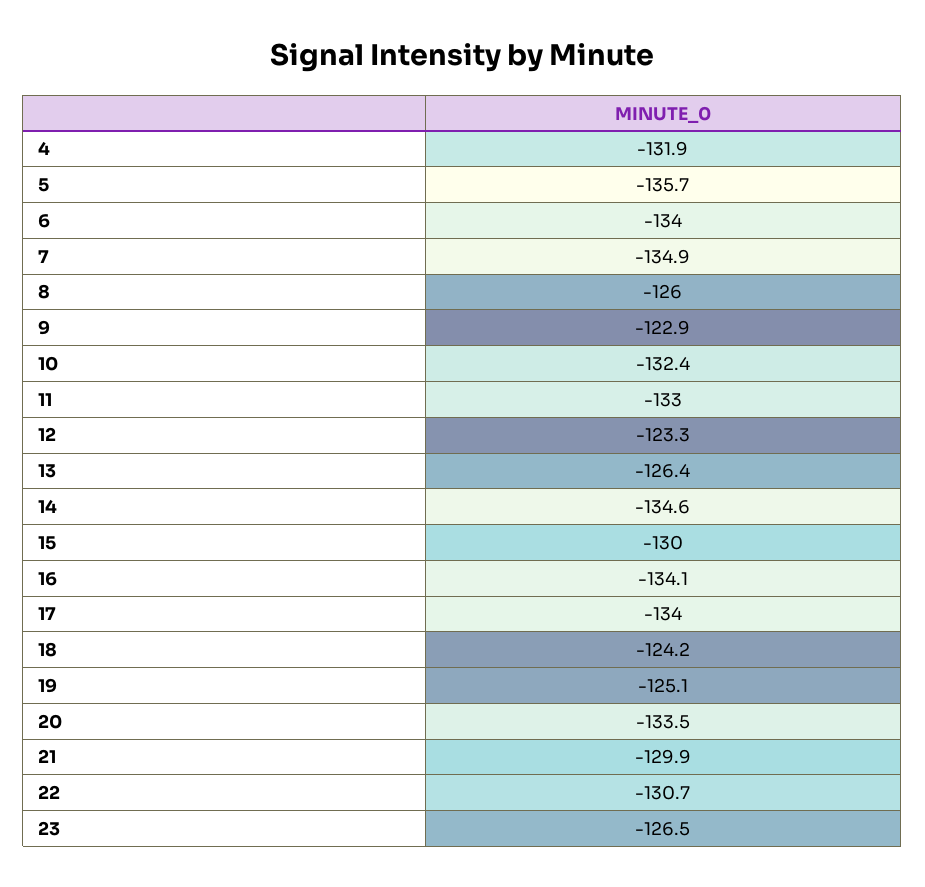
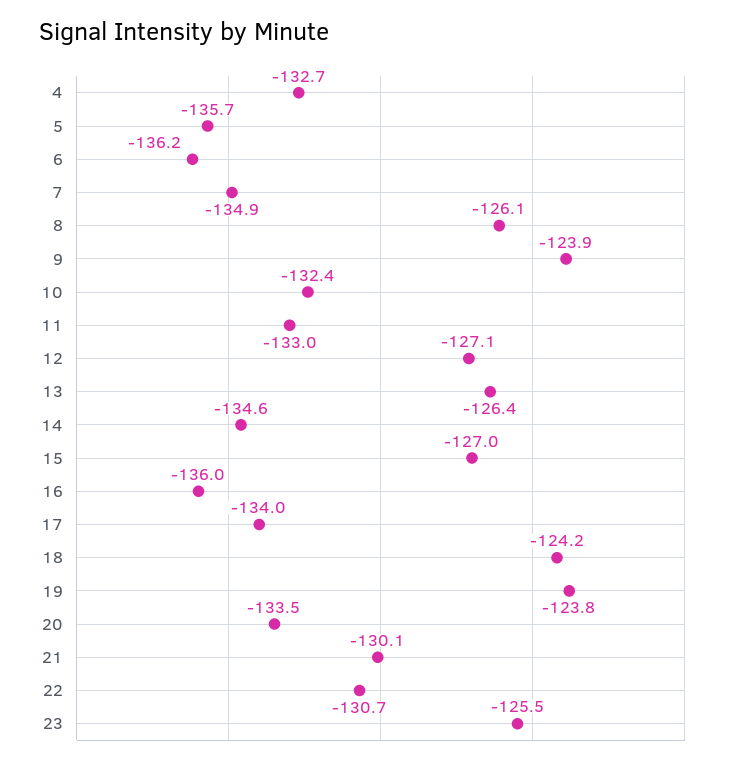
4: -131.9 -> -132.7
6: -134 -> -136.2
8: -126 -> -126.1
9: -122.9 -> -123.9
12: -123.3 -> -127.1
15: -130 -> -127
16: -134.1 -> -136
19: -125.1 -> -123.8
21: -129.9 -> -130.1
23: -126.5 -> -125.5

